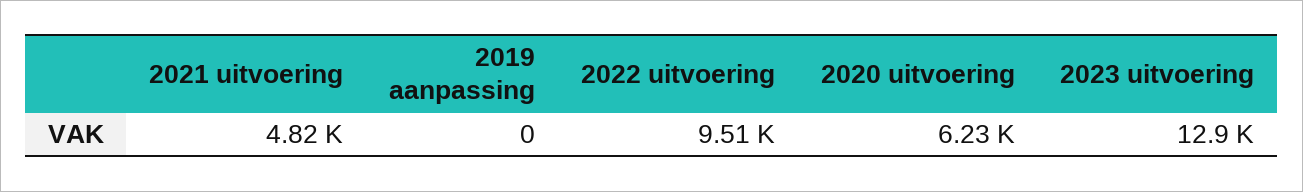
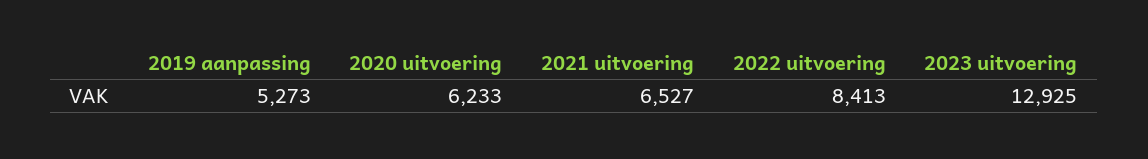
2021 uitvoering: 4820 -> 6527
2019 aanpassing: 0 -> 5273
2022 uitvoering: 9510 -> 8413

